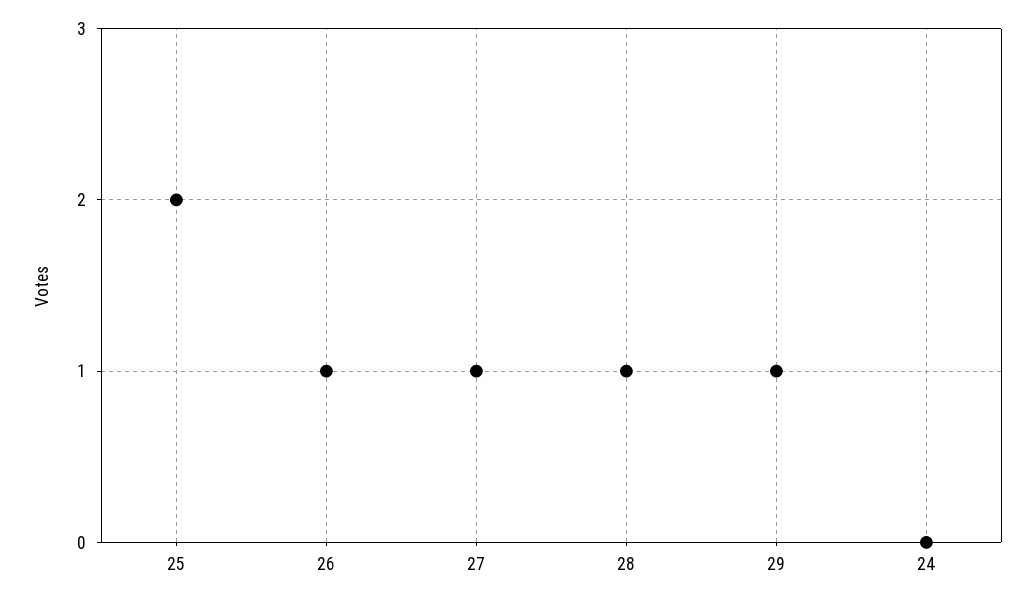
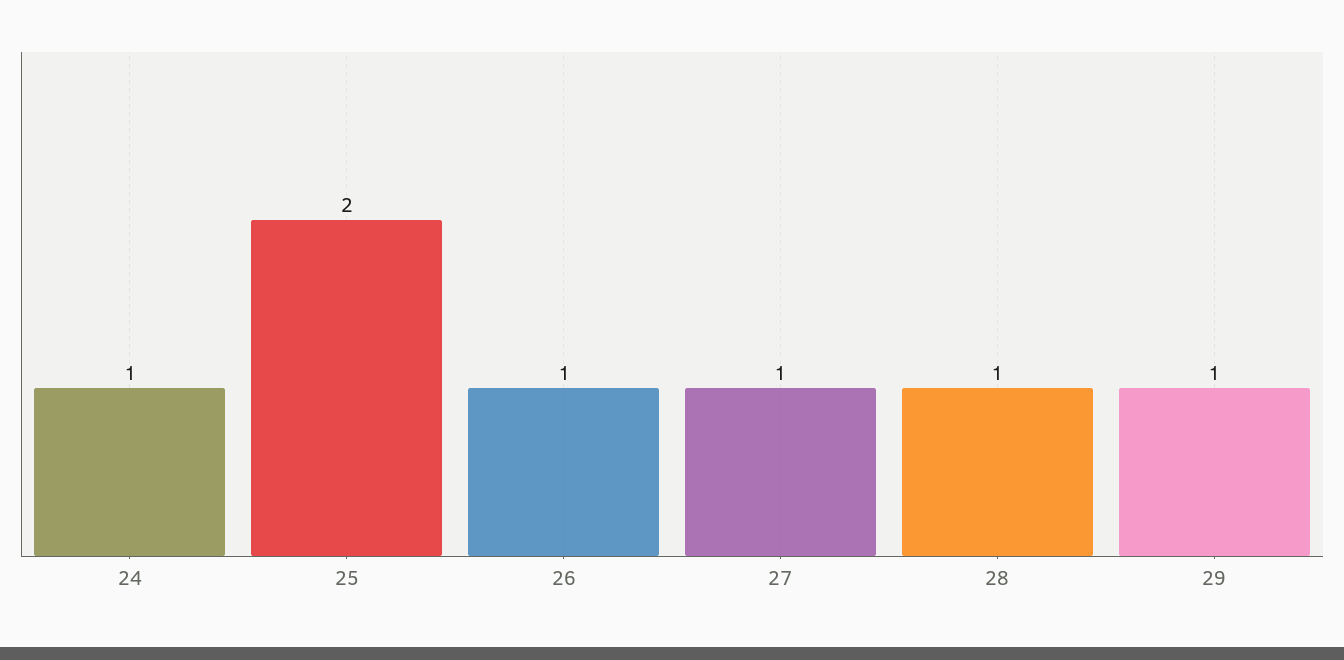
24: 0 -> 1

